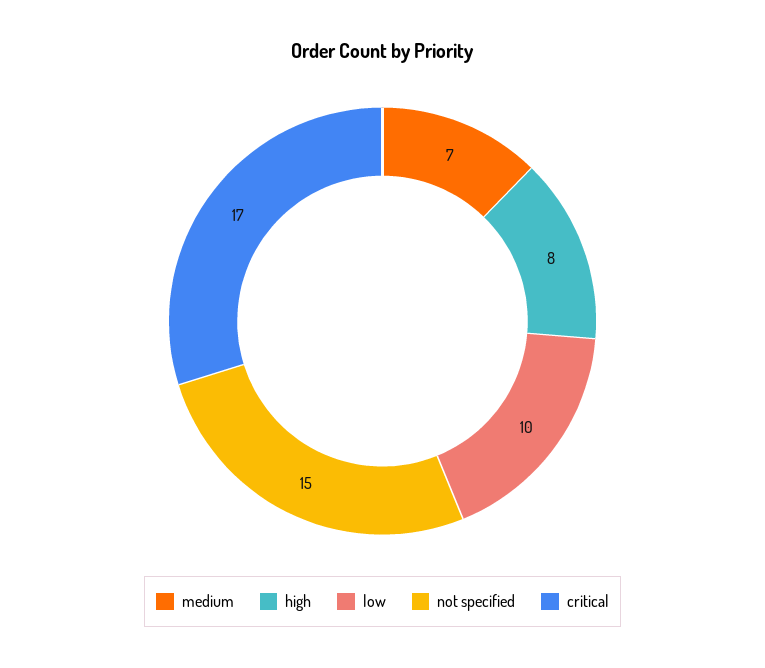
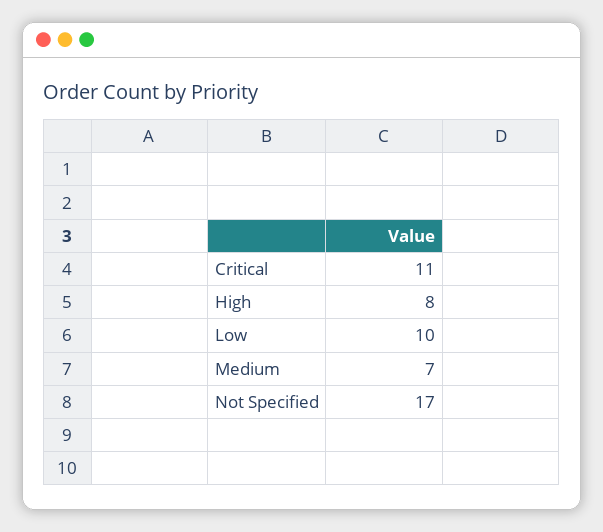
not specified: 15 -> 17
critical: 17 -> 11

